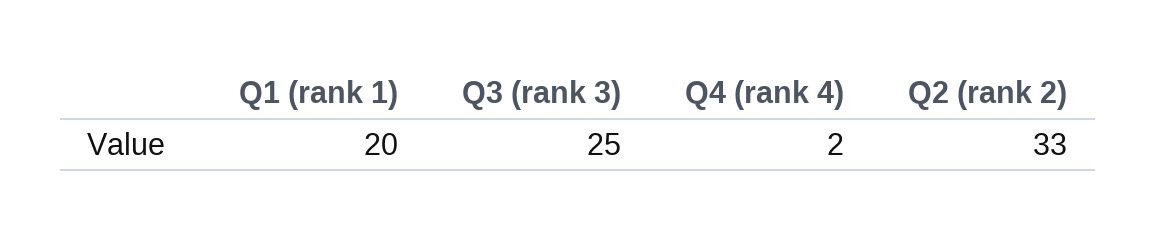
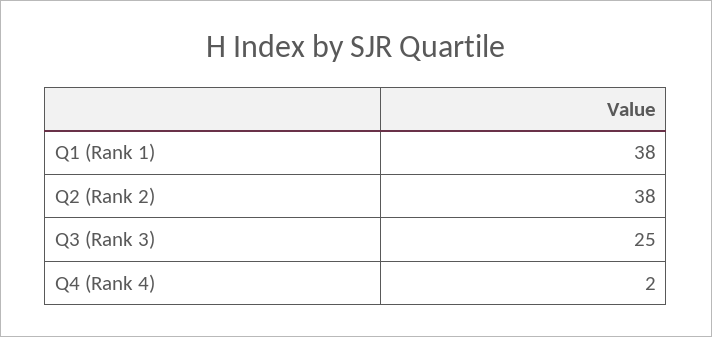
Q1 (rank 1): 20 -> 38
Q2 (rank 2): 33 -> 38

